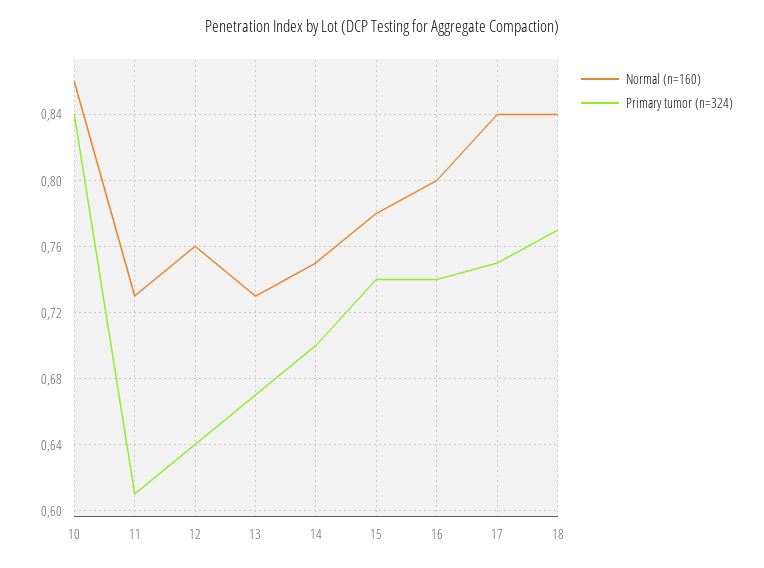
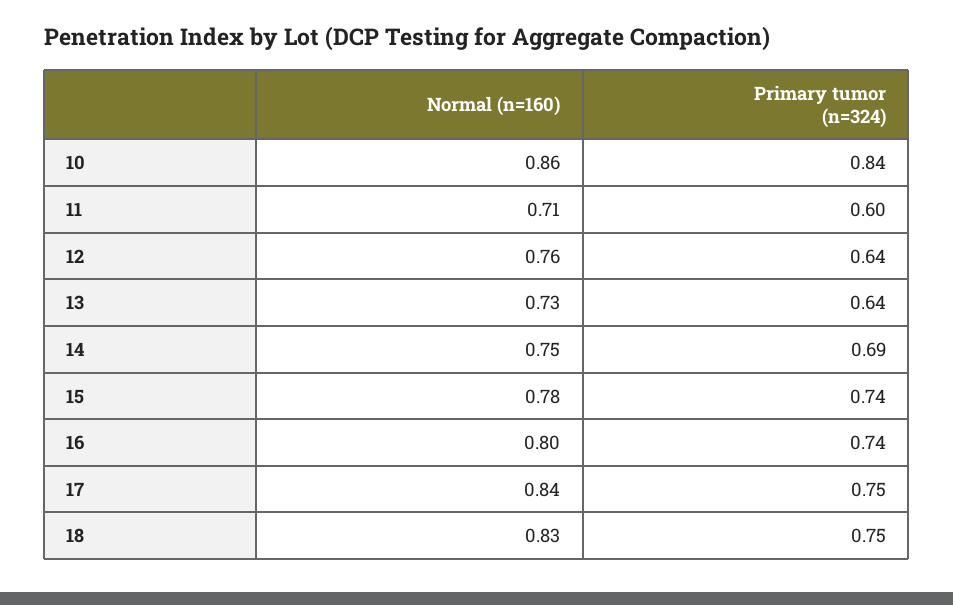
Normal (n=160), 11: 0.73 -> 0.71
Primary tumor (n=324), 11: 0.61 -> 0.6
Primary tumor (n=324), 13: 0.67 -> 0.64
Primary tumor (n=324), 14: 0.7 -> 0.69
Normal (n=160), 18: 0.84 -> 0.83
Primary tumor (n=324), 18: 0.77 -> 0.75

